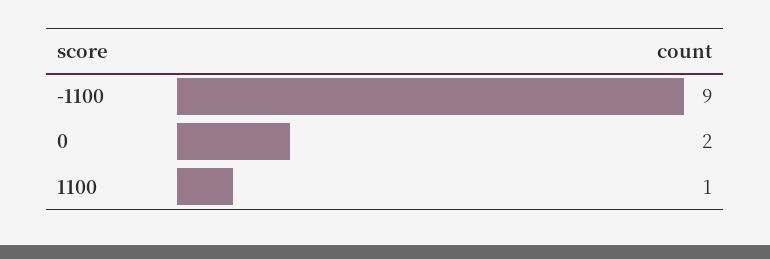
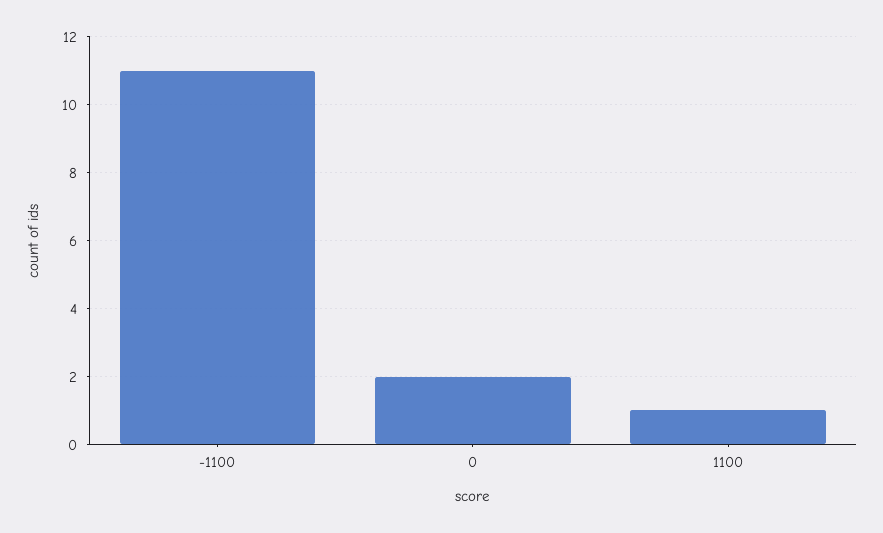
-1100: 9 -> 11

